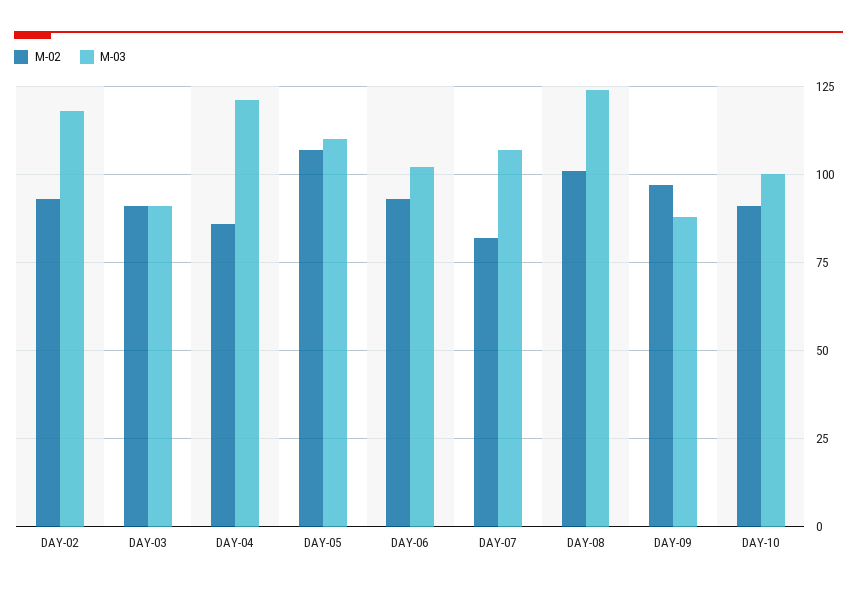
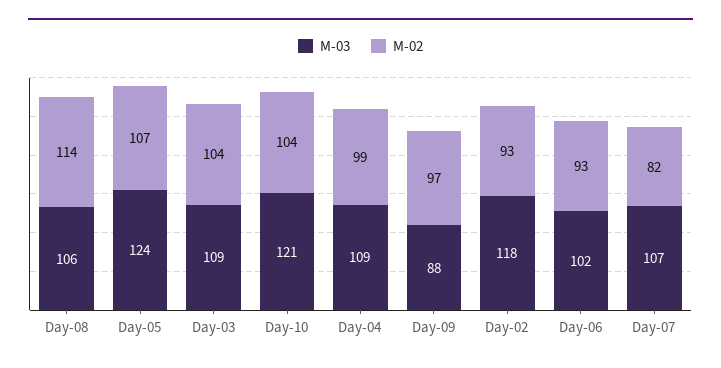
M-02, DAY-03: 90 -> 104
M-03, DAY-03: 90 -> 109
M-02, DAY-04: 85 -> 99
M-03, DAY-04: 120 -> 109
M-03, DAY-05: 110 -> 124
M-02, DAY-08: 100 -> 114
M-03, DAY-08: 125 -> 106
M-02, DAY-10: 90 -> 104
M-03, DAY-10: 100 -> 121

